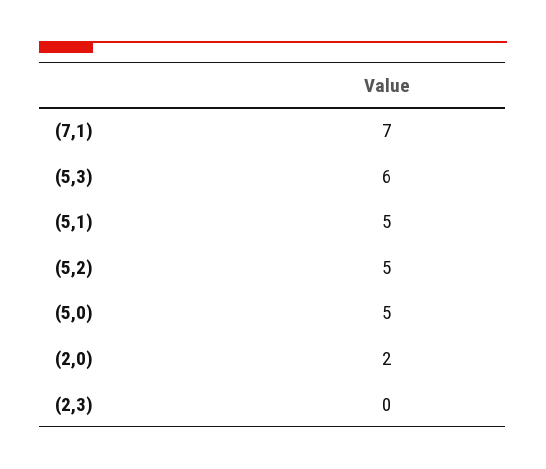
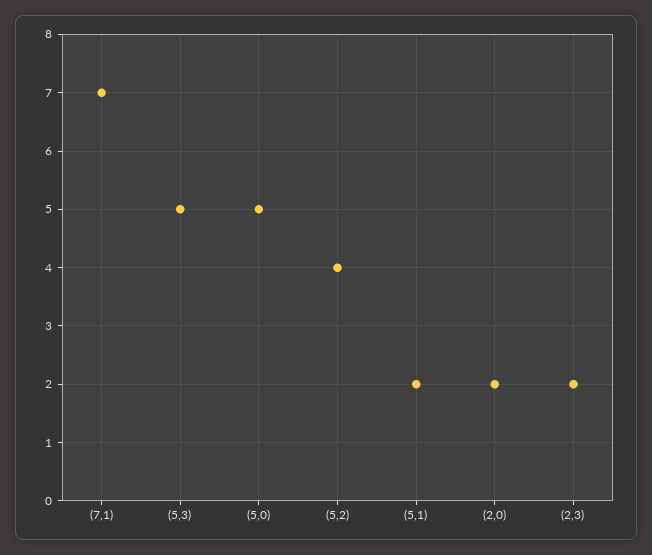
(5,3): 6 -> 5
(5,1): 5 -> 2
(5,2): 5 -> 4
(2,3): 0 -> 2

